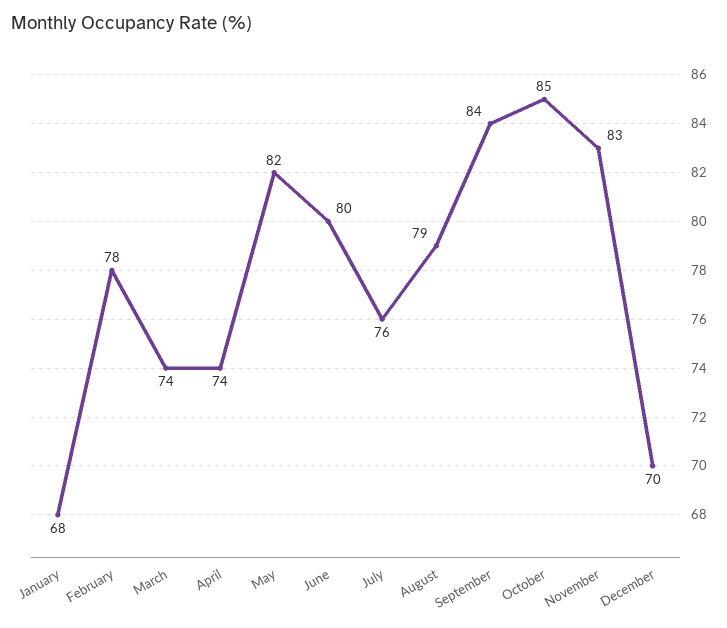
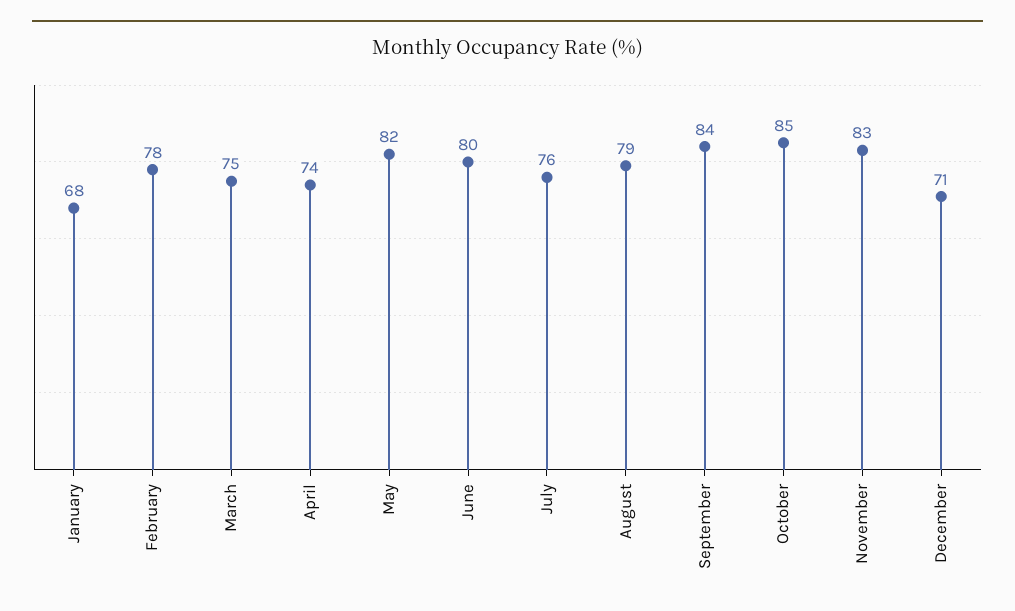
March: 74 -> 75
December: 70 -> 71

